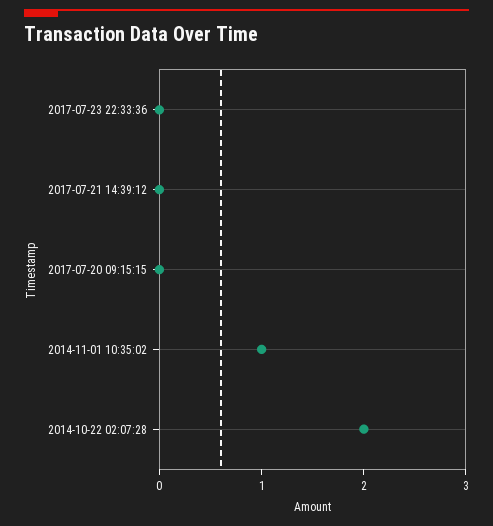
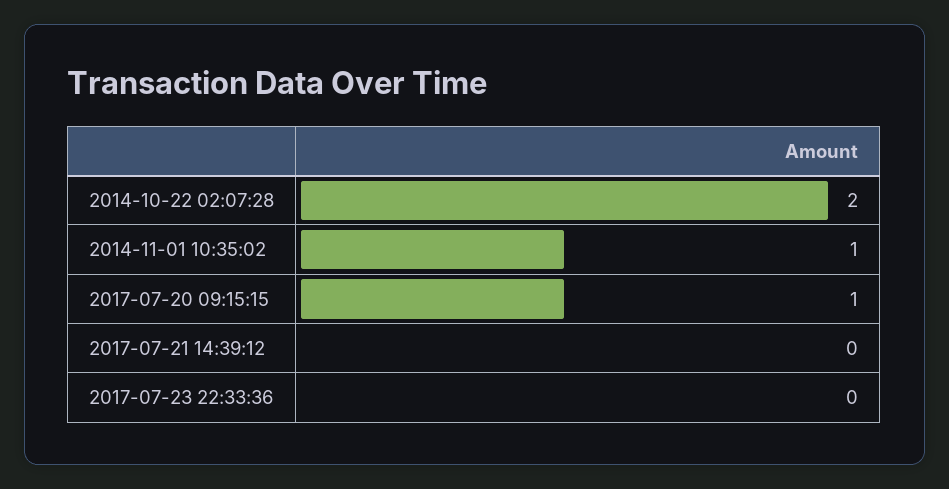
2017-07-20 09:15:15: 0 -> 1

